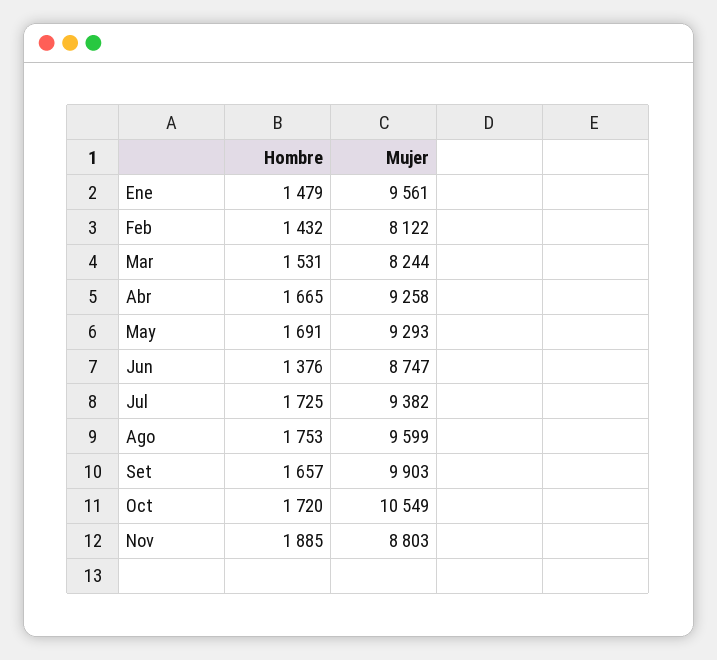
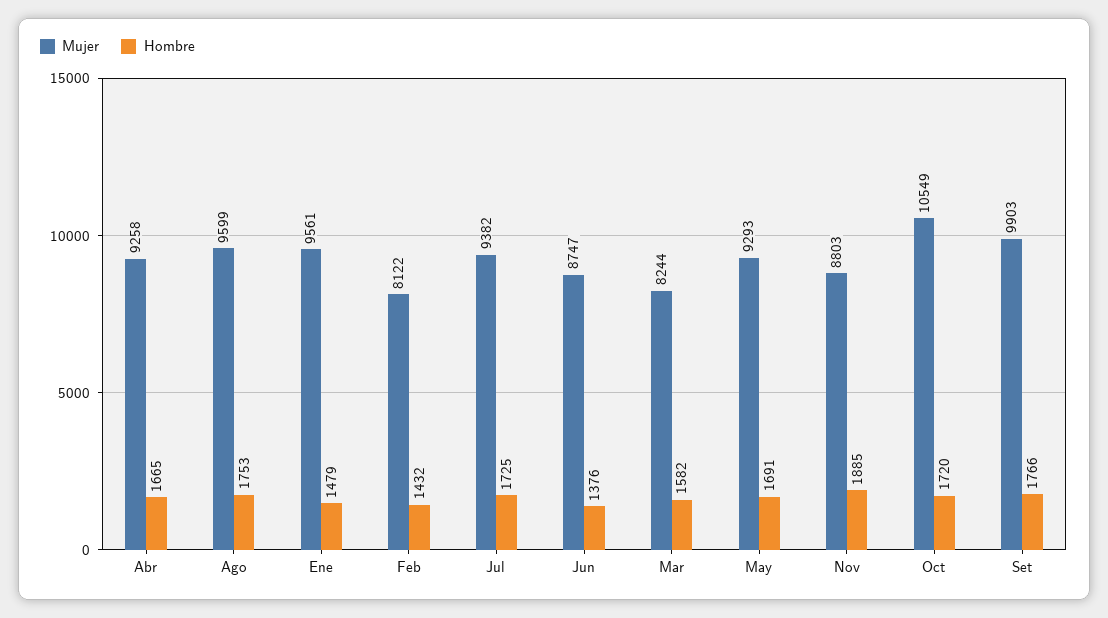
Hombre, Mar: 1531 -> 1582
Hombre, Set: 1657 -> 1766

